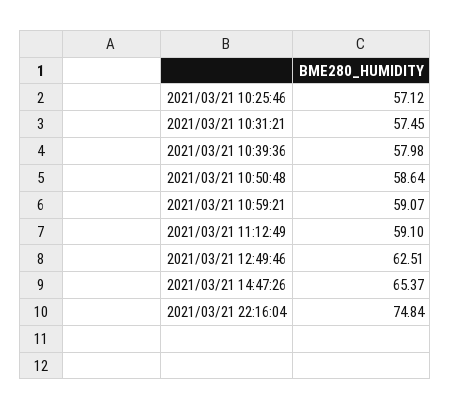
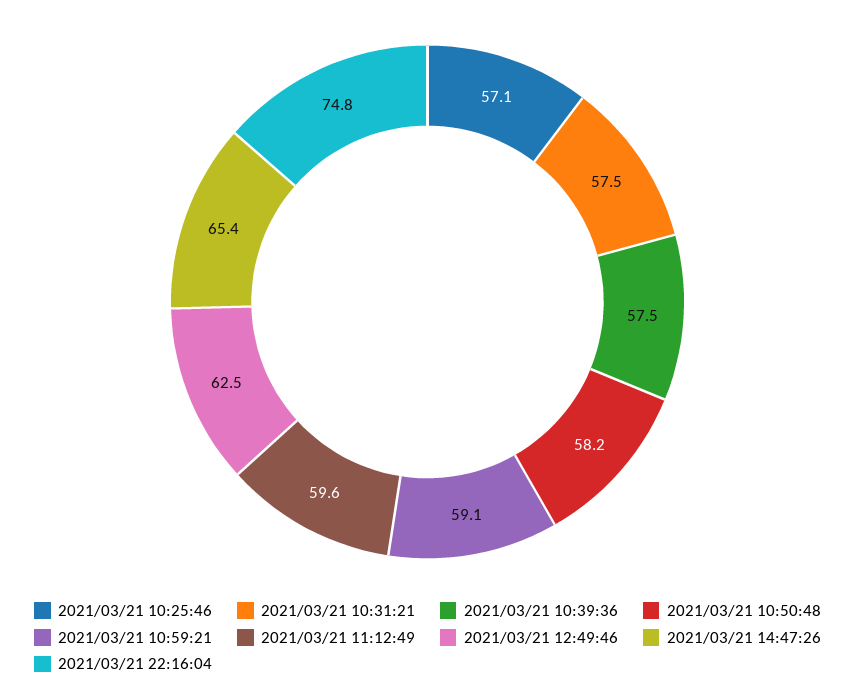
2021/03/21 10:39:36: 57.98 -> 57.5
2021/03/21 10:50:48: 58.64 -> 58.2
2021/03/21 11:12:49: 59.1 -> 59.6

